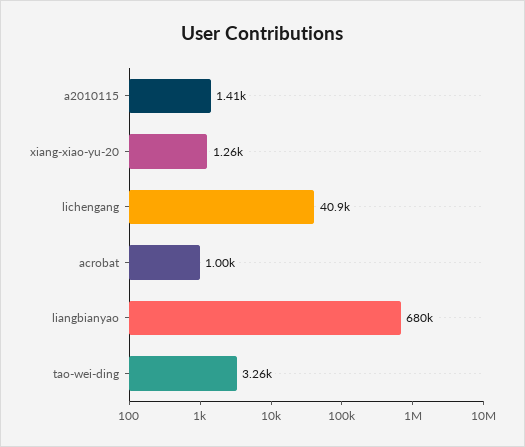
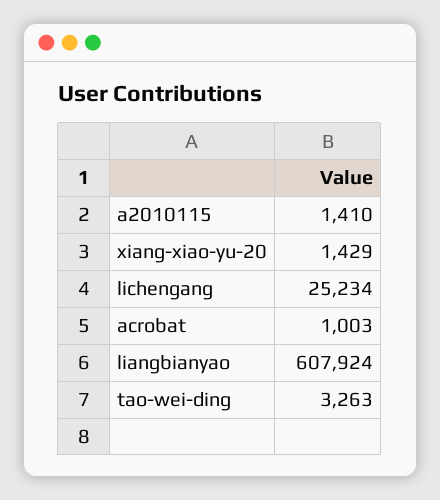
xiang-xiao-yu-20: 1260 -> 1429
lichengang: 40900 -> 25234
liangbianyao: 680000 -> 607924

